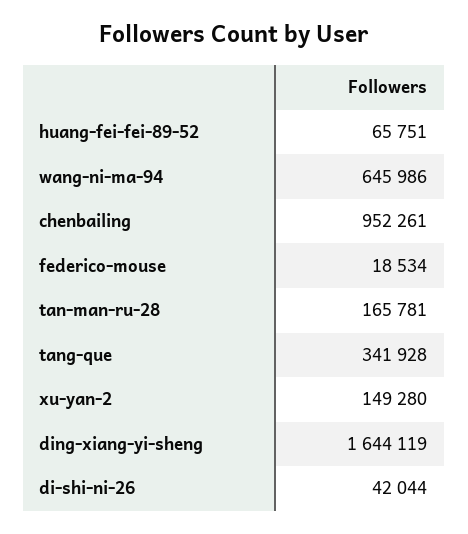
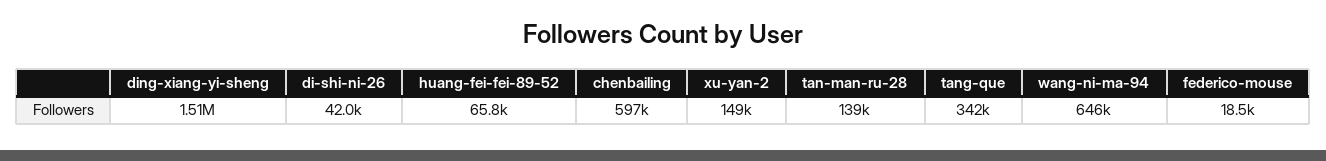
chenbailing: 952261 -> 597000
tan-man-ru-28: 165781 -> 139000
ding-xiang-yi-sheng: 1644119 -> 1510000

